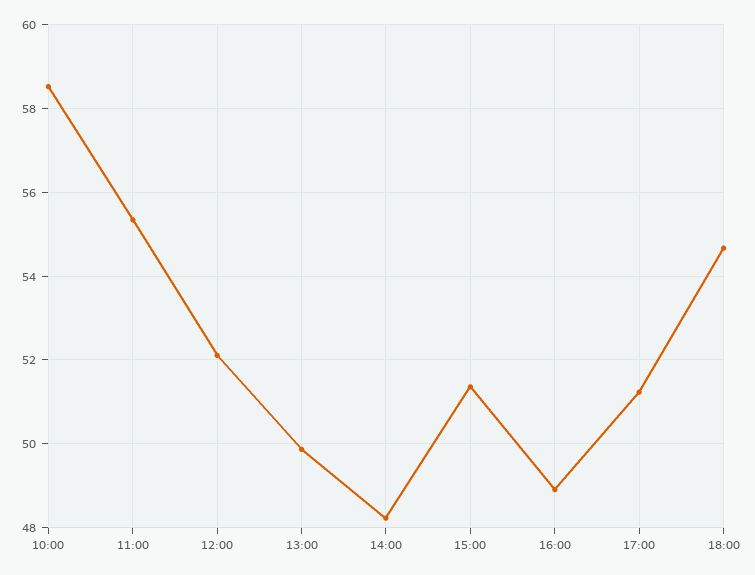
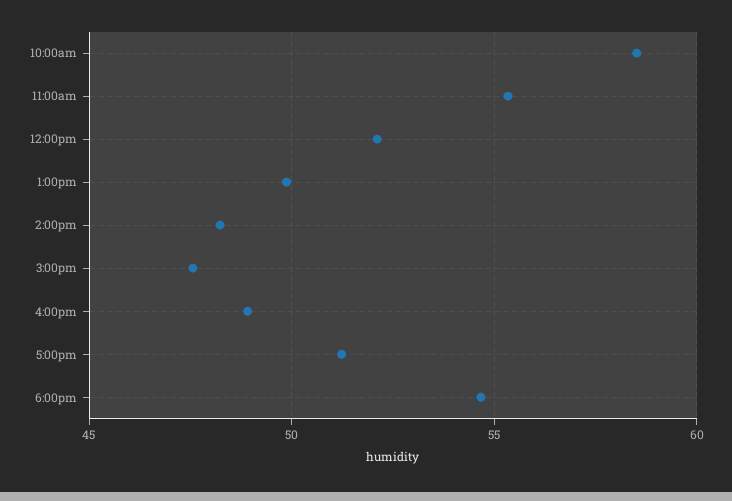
15:00: 51.4 -> 47.5

